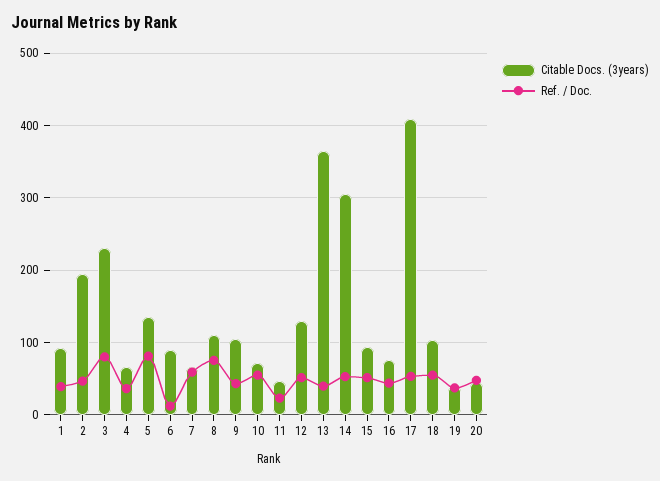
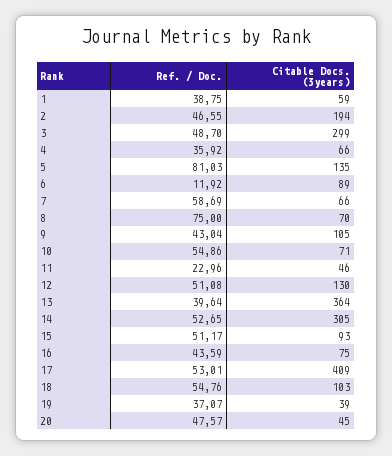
Citable Docs. (3years), 1: 90 -> 59
Citable Docs. (3years), 3: 230 -> 299
Ref. / Doc., 3: 80 -> 48.7
Citable Docs. (3years), 8: 110 -> 70

